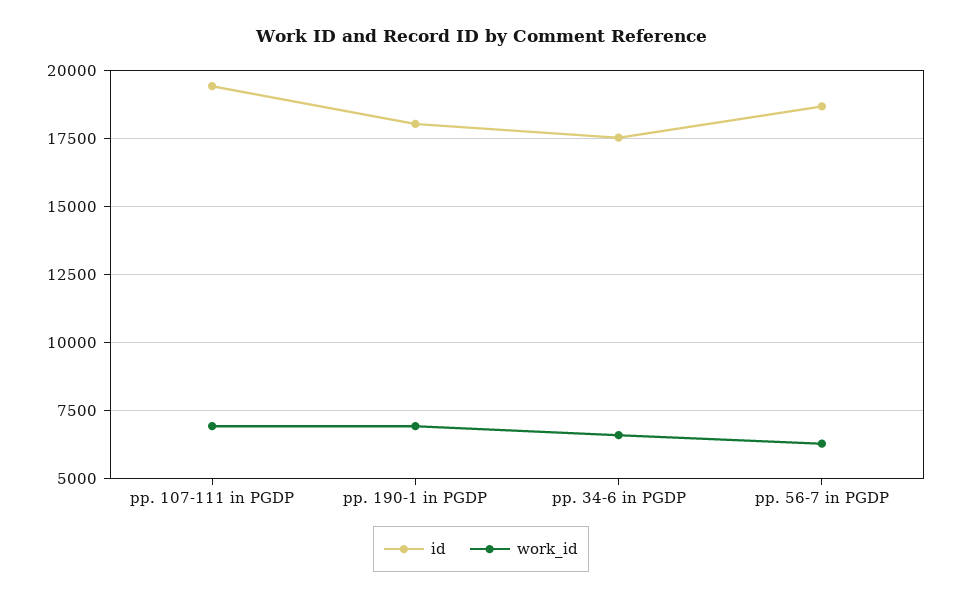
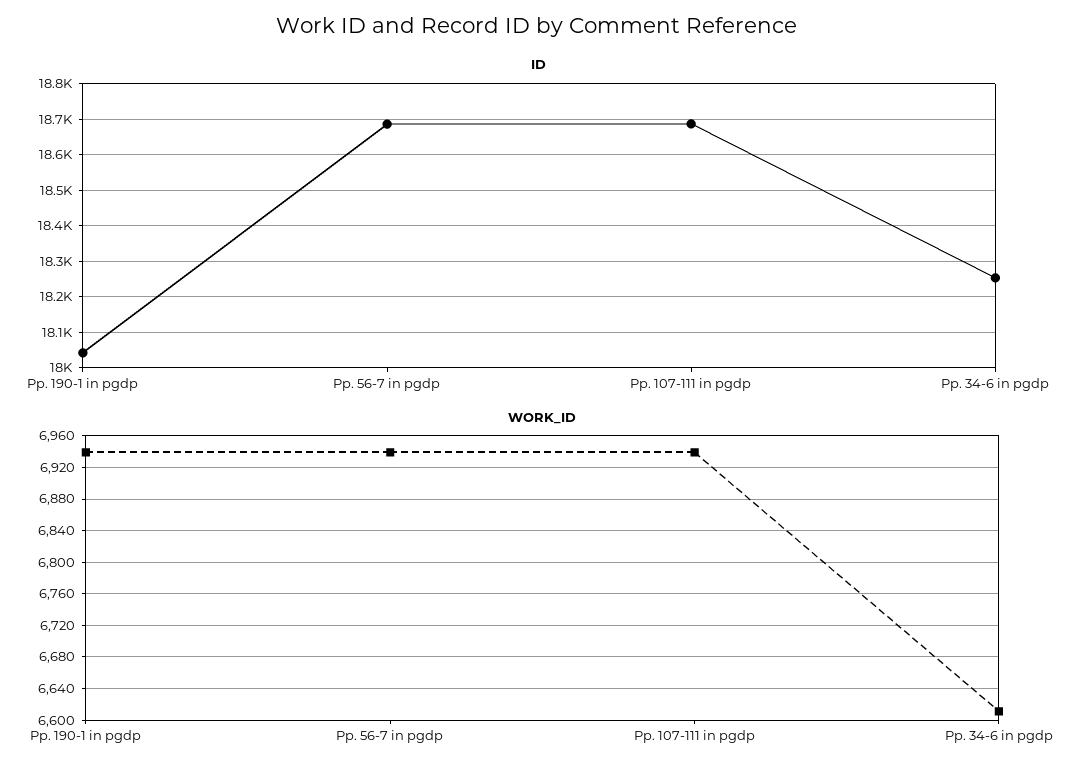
id, pp. 107-111 in PGDP: 19500 -> 18680
id, pp. 34-6 in PGDP: 17500 -> 18260
work_id, pp. 56-7 in PGDP: 6250 -> 6940

